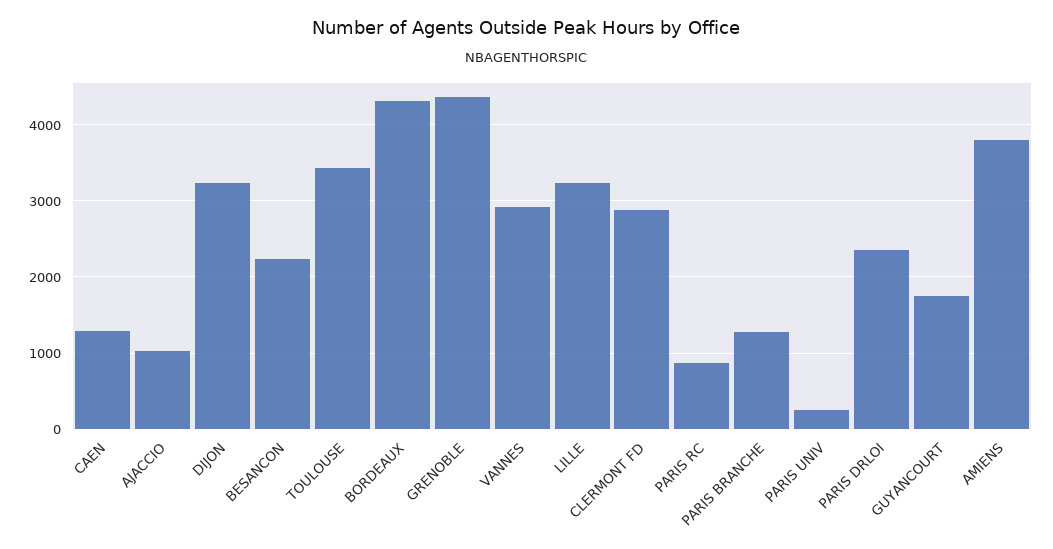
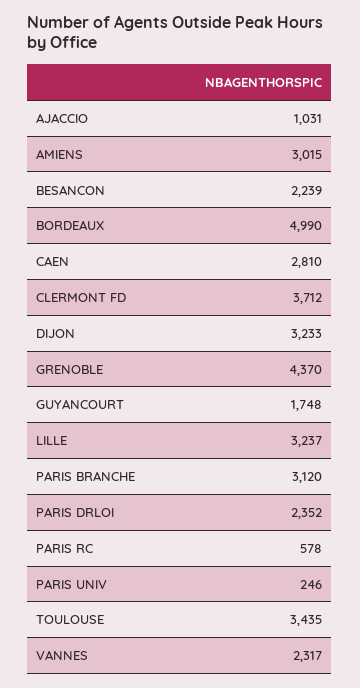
CAEN: 1300 -> 2810
BORDEAUX: 4300 -> 4990
VANNES: 2900 -> 2317
CLERMONT FD: 2900 -> 3712
PARIS RC: 900 -> 578
PARIS BRANCHE: 1300 -> 3120
AMIENS: 3800 -> 3015

